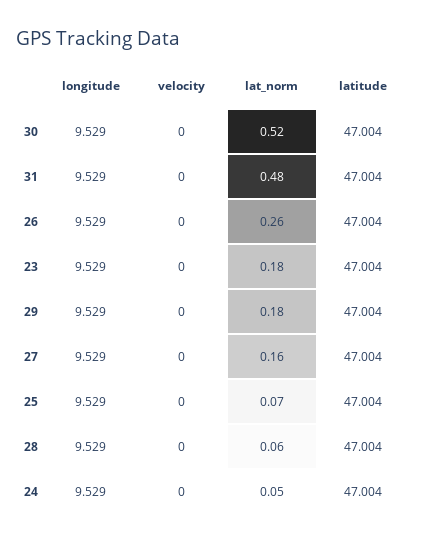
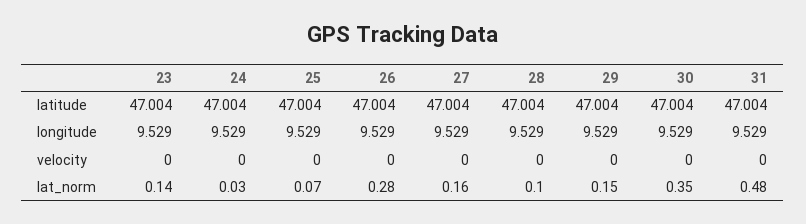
lat_norm, 30: 0.52 -> 0.35
lat_norm, 26: 0.26 -> 0.28
lat_norm, 23: 0.18 -> 0.14
lat_norm, 29: 0.18 -> 0.15
lat_norm, 28: 0.06 -> 0.1
lat_norm, 24: 0.05 -> 0.03

